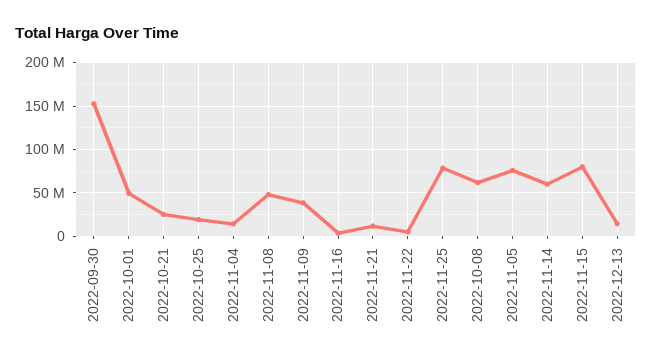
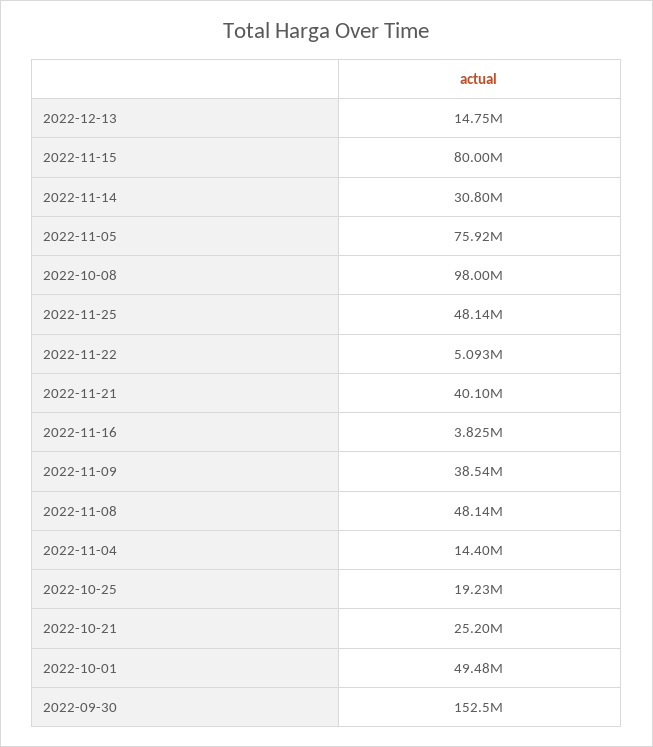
2022-11-21: 10000000 -> 40100000
2022-11-25: 80000000 -> 48140000
2022-10-08: 60000000 -> 98000000
2022-11-14: 60000000 -> 30800000

